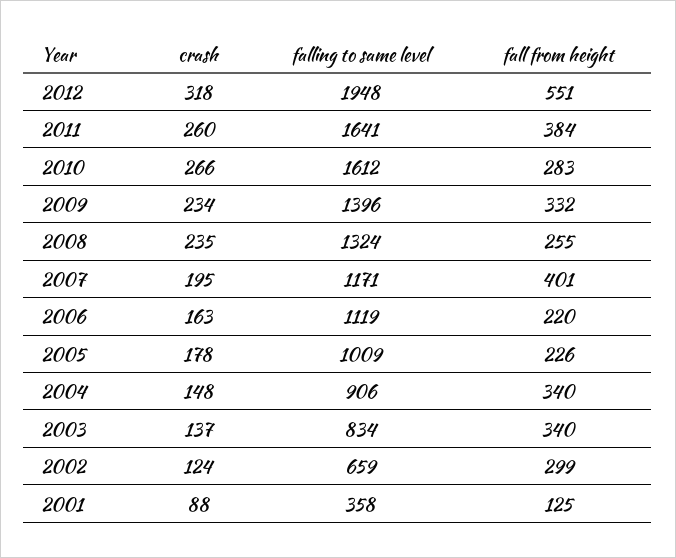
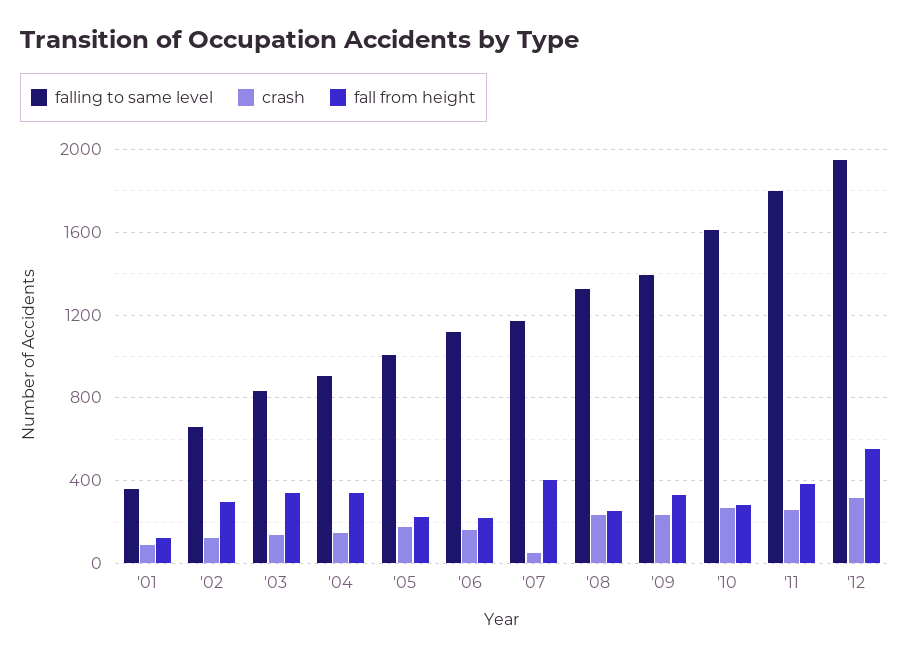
falling to same level, 2011: 1641 -> 1800
crash, 2007: 195 -> 50

